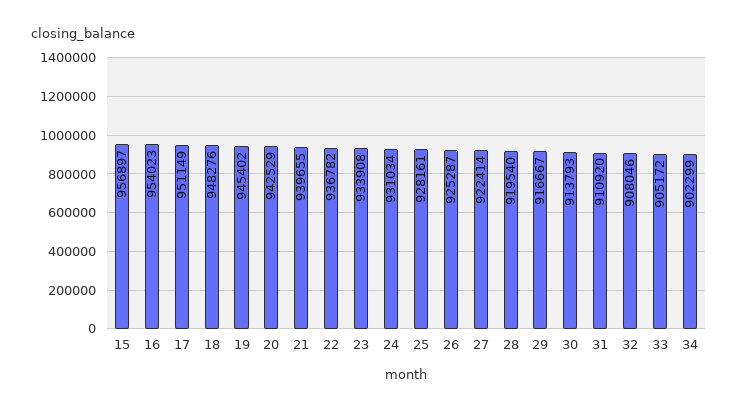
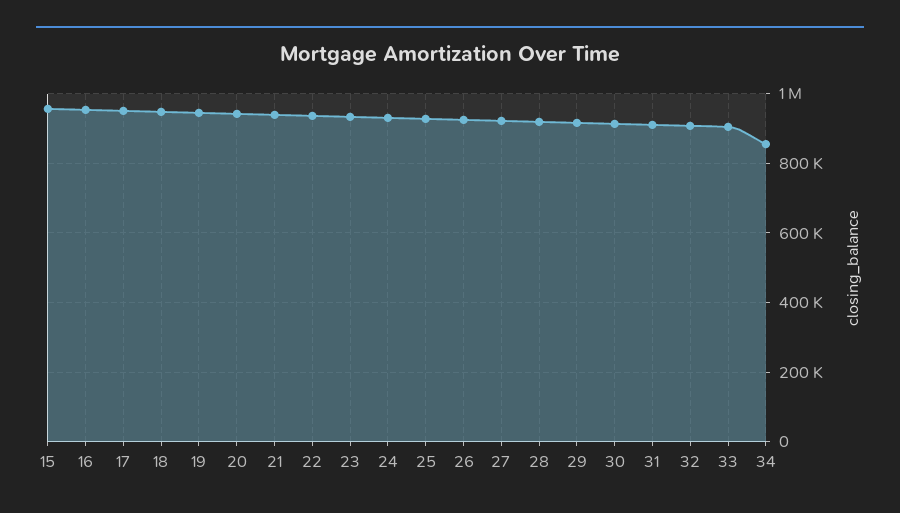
34: 902299 -> 860000

